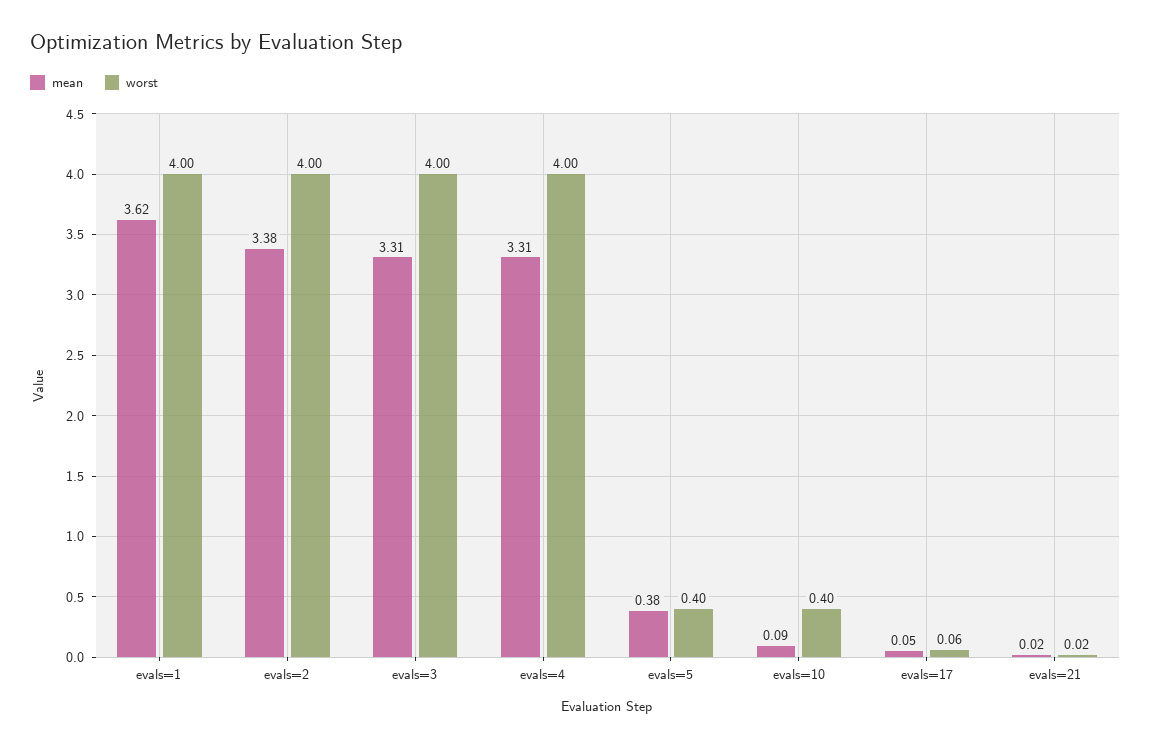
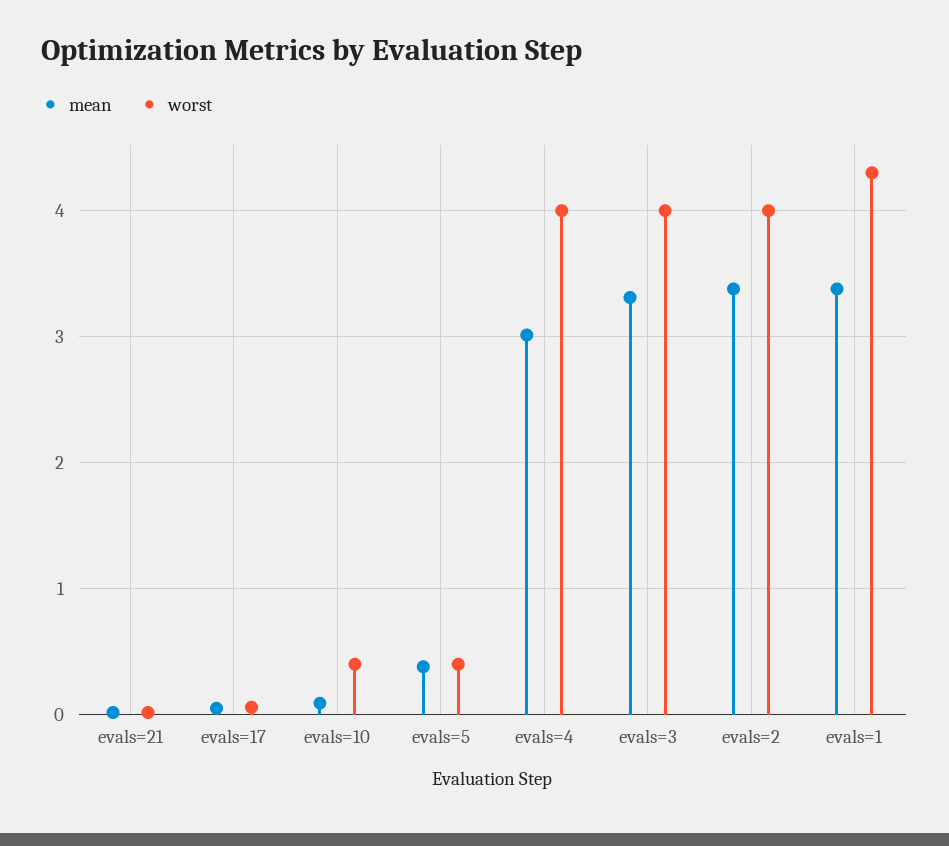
mean, evals=1: 3.62 -> 3.4
worst, evals=1: 4 -> 4.3
mean, evals=4: 3.31 -> 3

